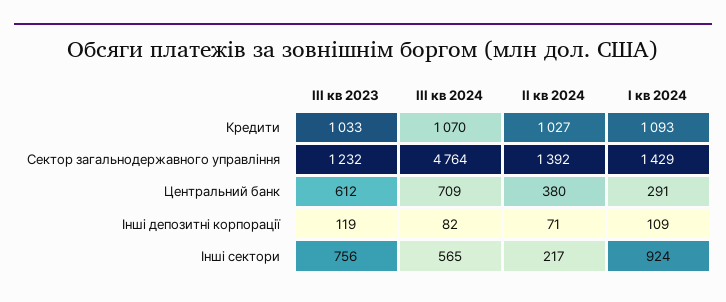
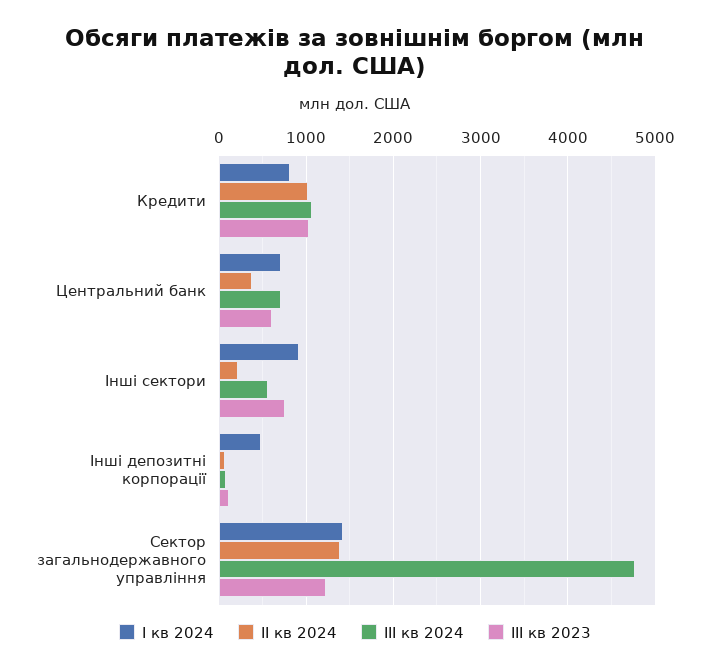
I кв 2024, Кредити: 1093 -> 800
I кв 2024, Центральний банк: 291 -> 700
I кв 2024, Інші депозитні корпорації: 109 -> 500

